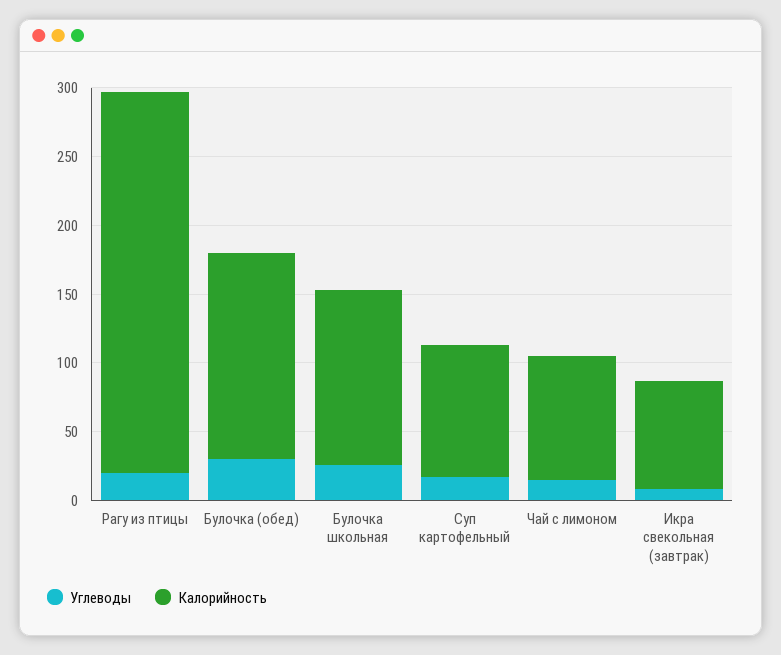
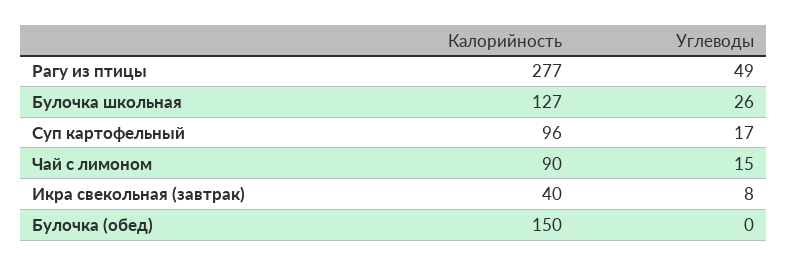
Углеводы, Рагу из птицы: 20 -> 49
Углеводы, Булочка (обед): 30 -> 0
Калорийность, Икра свекольная (завтрак): 80 -> 40

